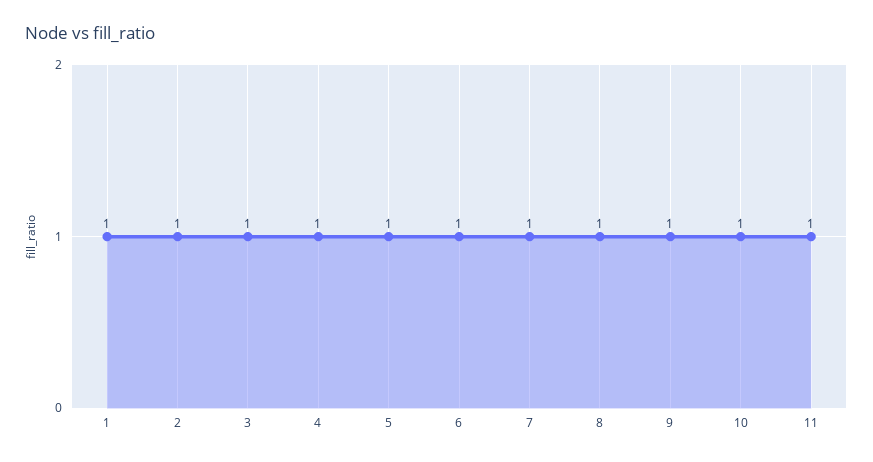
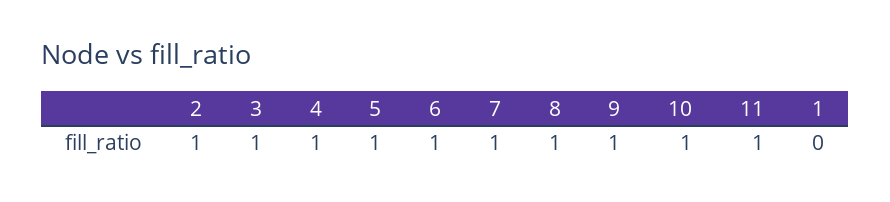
1: 1 -> 0

